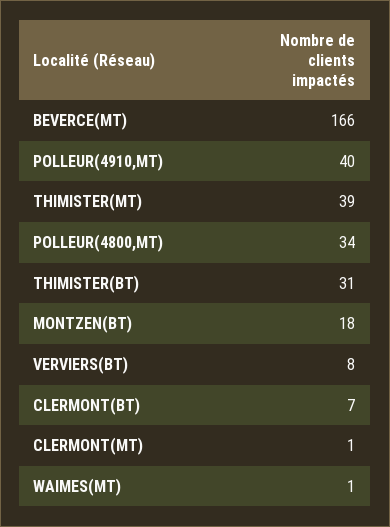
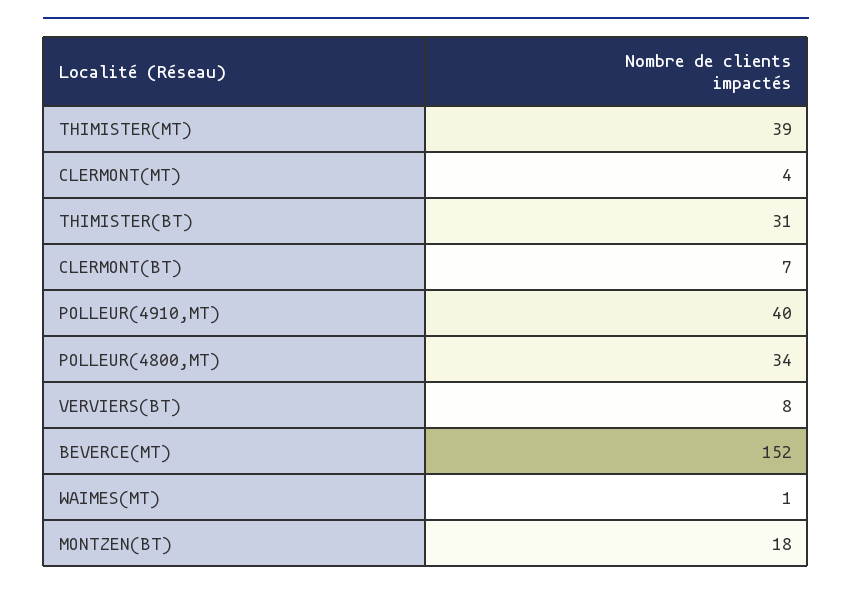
BEVERCE(MT): 166 -> 152
CLERMONT(MT): 1 -> 4

